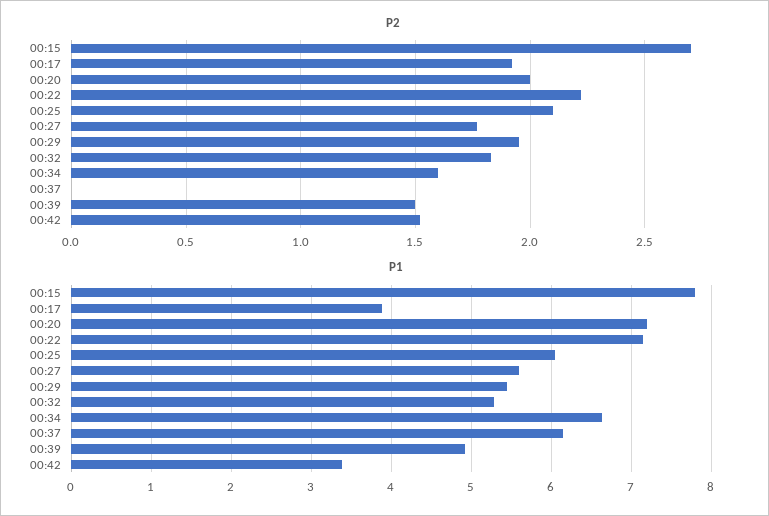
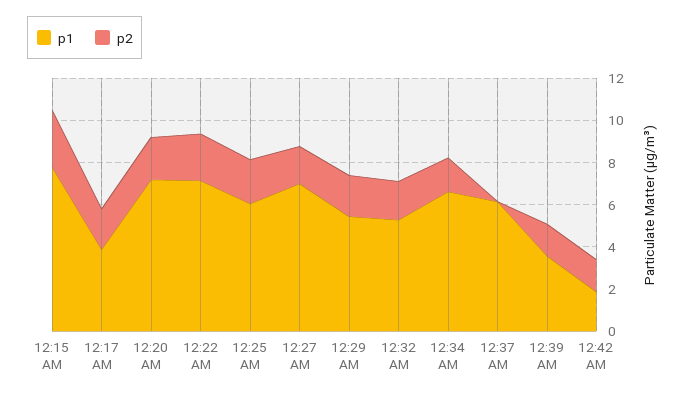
P1, 00:27: 5.6 -> 7
P1, 00:39: 4.9 -> 3.5
P1, 00:42: 3.4 -> 2

